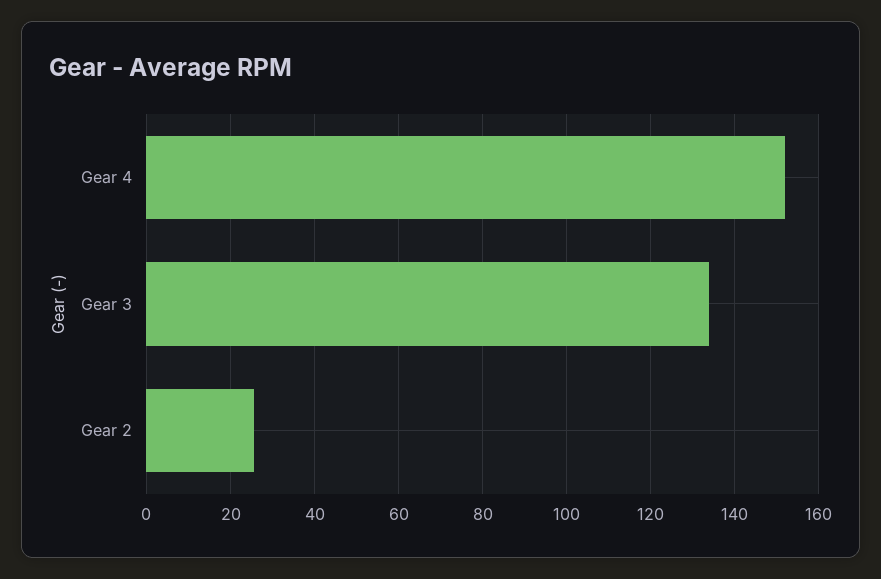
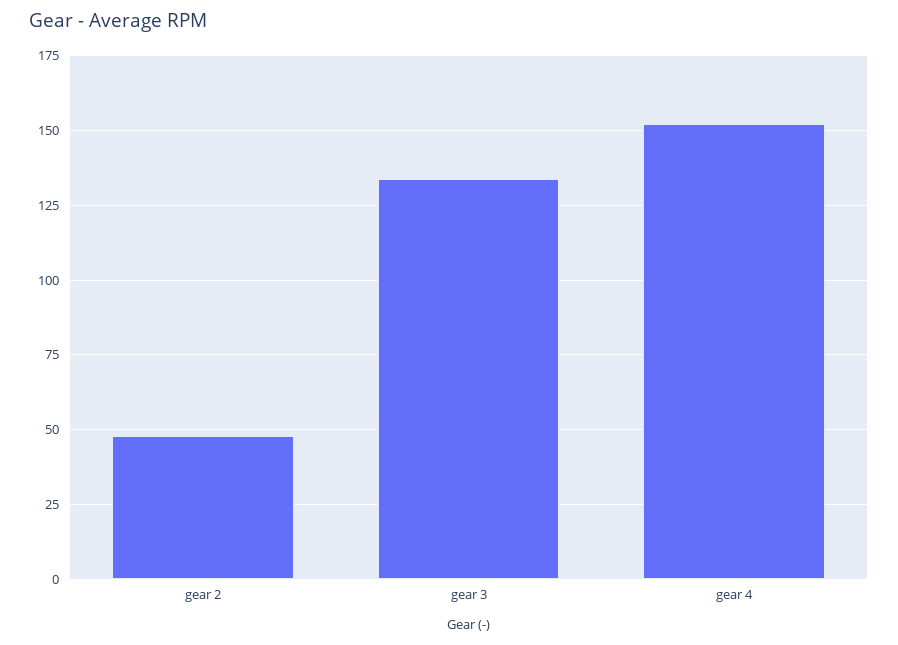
Gear 2: 26 -> 47.5

